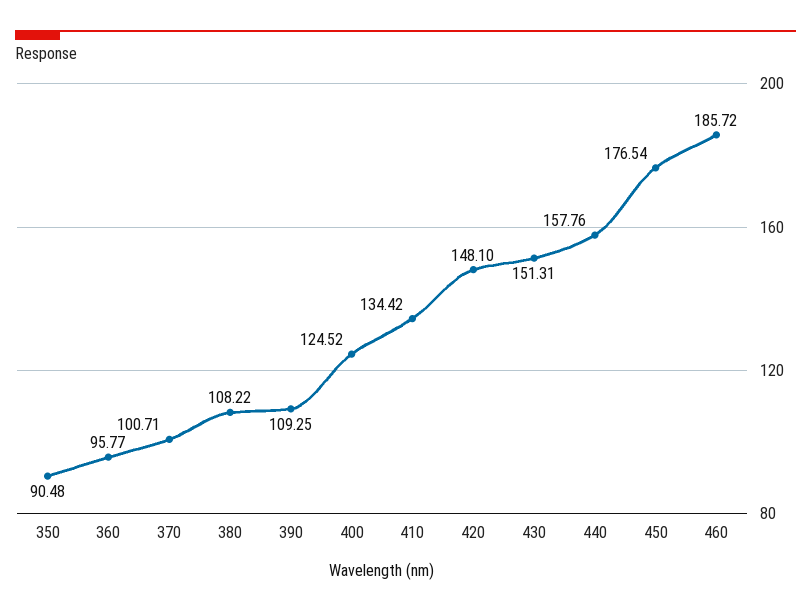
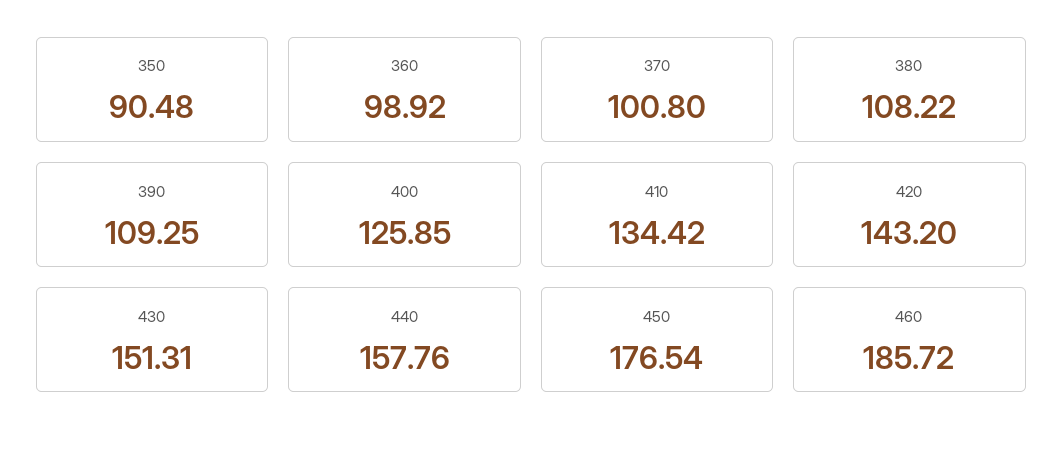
360: 95.77 -> 98.92
370: 100.71 -> 100.8
400: 124.52 -> 125.85
420: 148.1 -> 143.2

